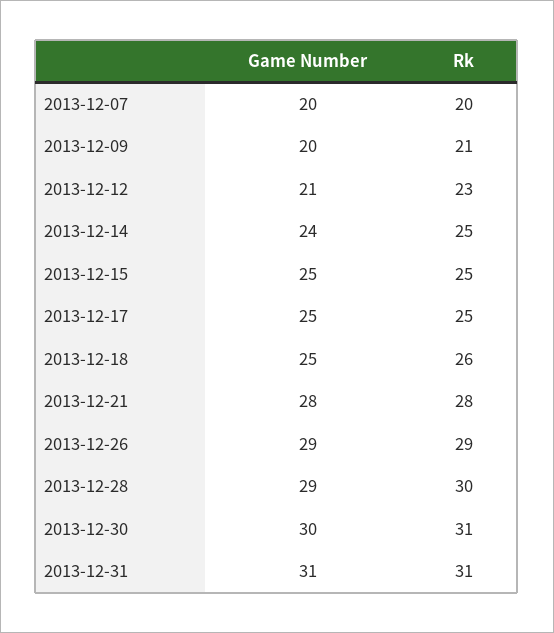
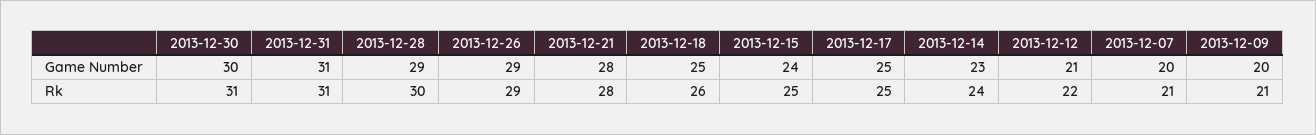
Rk, 2013-12-07: 20 -> 21
Rk, 2013-12-12: 23 -> 22
Game Number, 2013-12-14: 24 -> 23
Rk, 2013-12-14: 25 -> 24
Game Number, 2013-12-15: 25 -> 24

